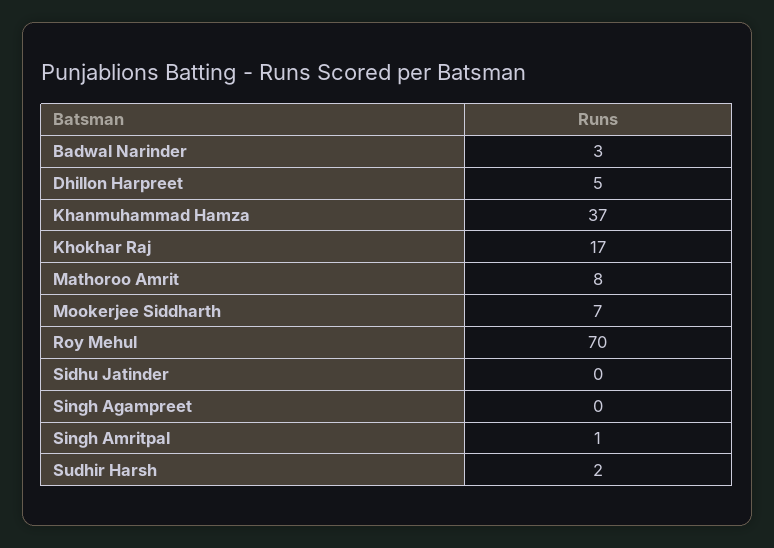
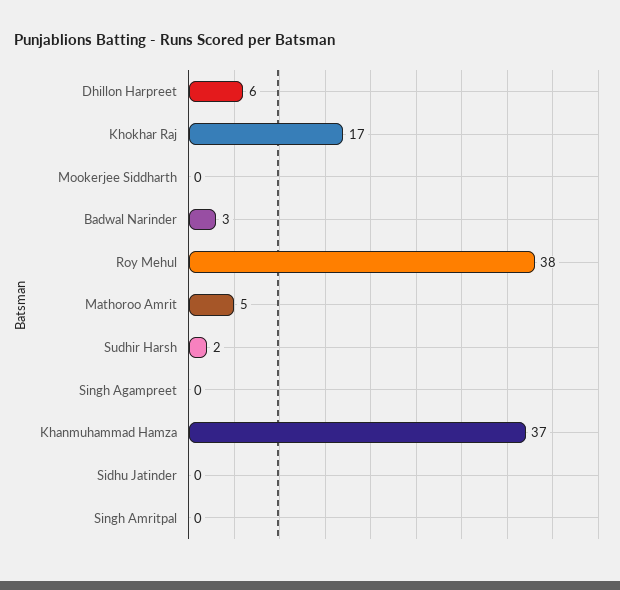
Dhillon Harpreet: 5 -> 6
Mathoroo Amrit: 8 -> 5
Mookerjee Siddharth: 7 -> 0
Roy Mehul: 70 -> 38
Singh Amritpal: 1 -> 0

